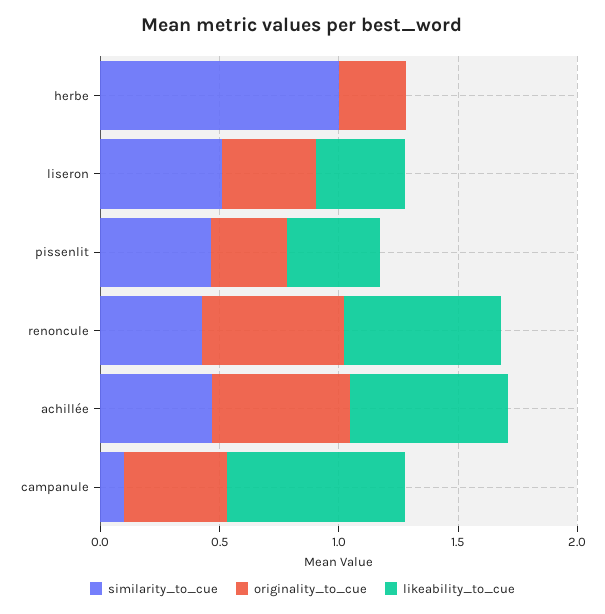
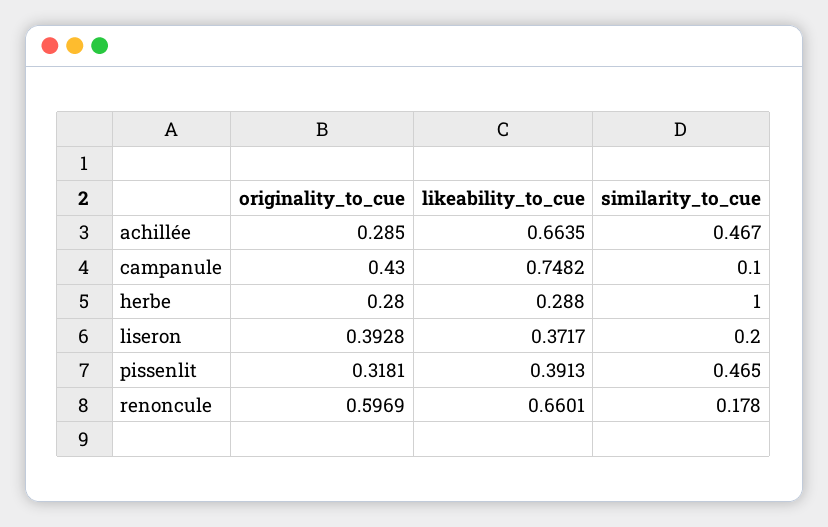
likeability_to_cue, herbe: 0 -> 0.288
similarity_to_cue, liseron: 0.5 -> 0.2
similarity_to_cue, renoncule: 0.4 -> 0.178
originality_to_cue, achillée: 0.6 -> 0.285

